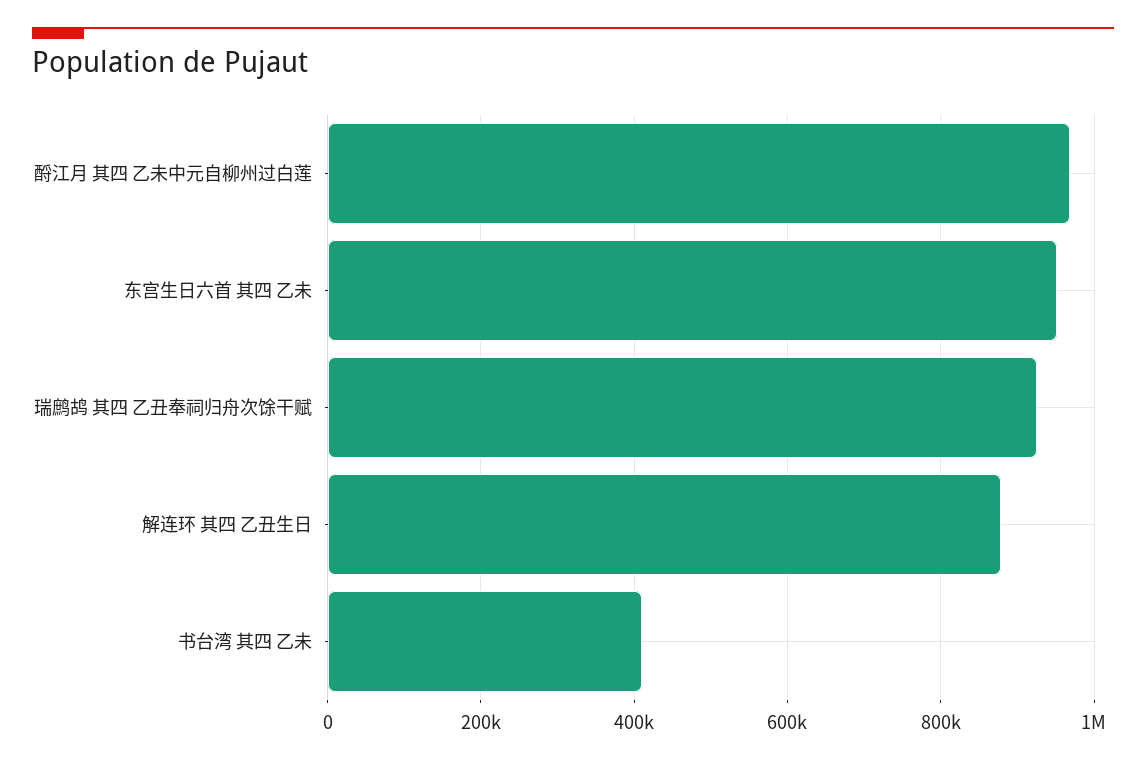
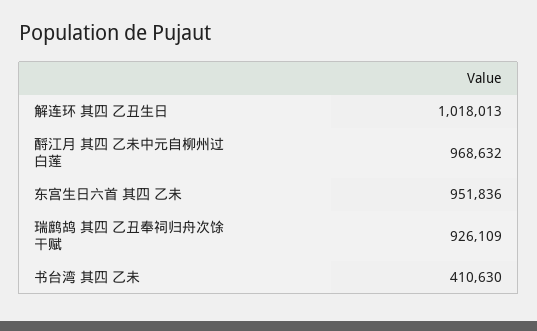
解连环 其四 乙丑生日: 880000 -> 1018013

